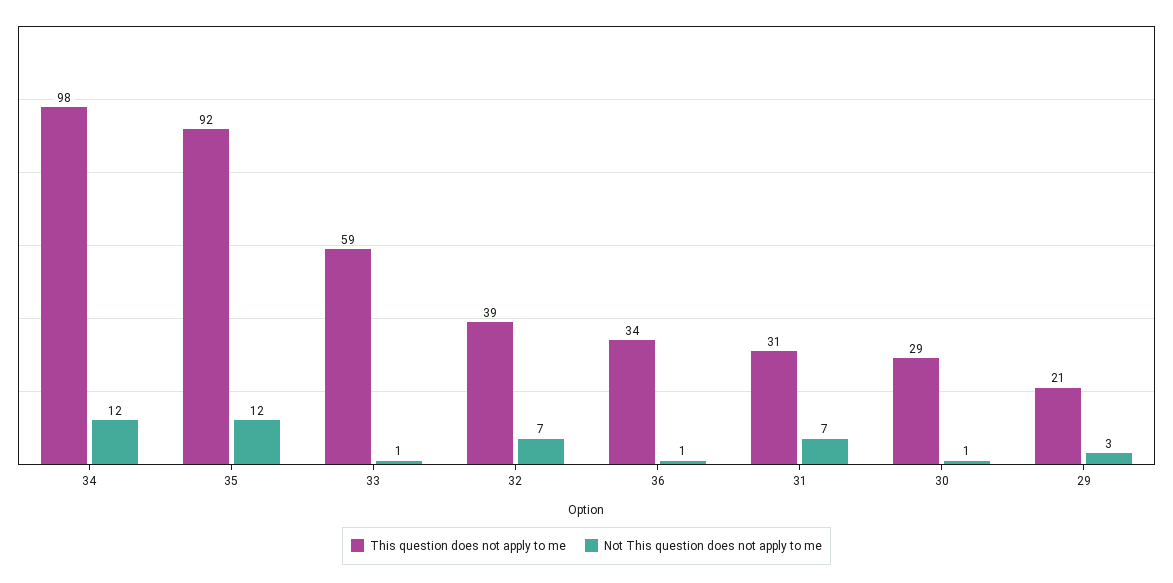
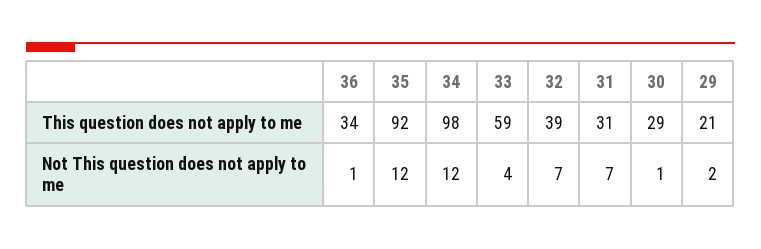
Not This question does not apply to me, 33: 1 -> 4
Not This question does not apply to me, 29: 3 -> 2

